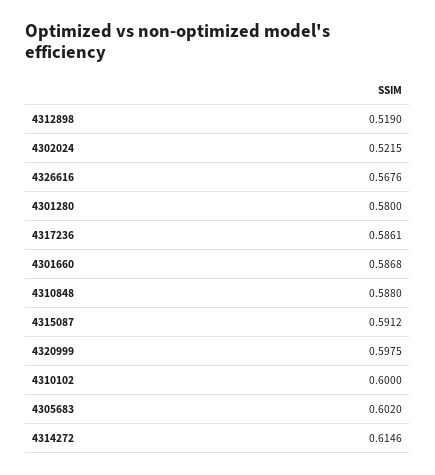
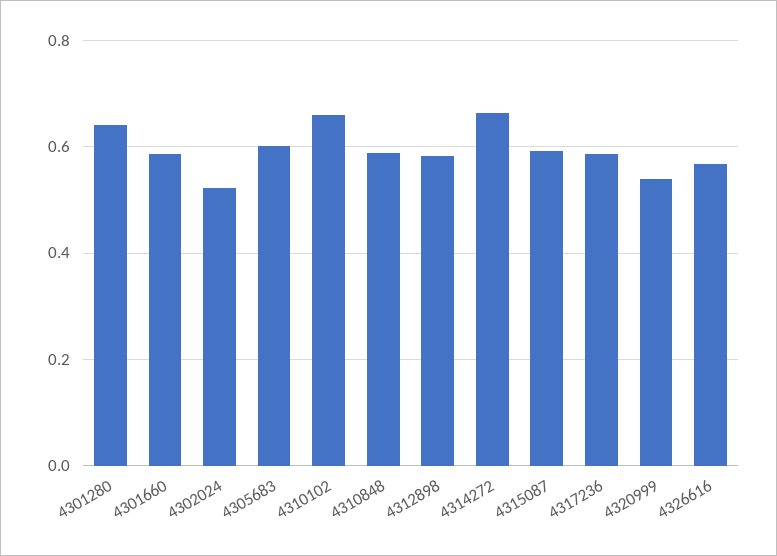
4312898: 0.519 -> 0.58
4301280: 0.58 -> 0.64
4320999: 0.5975 -> 0.54
4310102: 0.6 -> 0.66
4314272: 0.6146 -> 0.66

